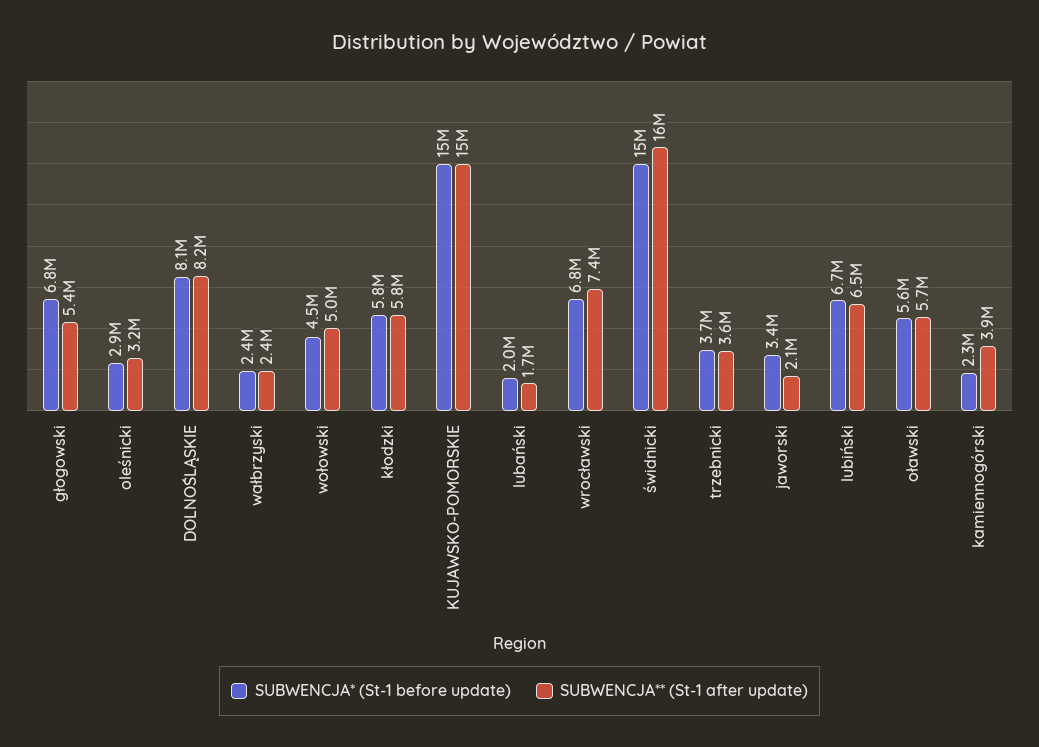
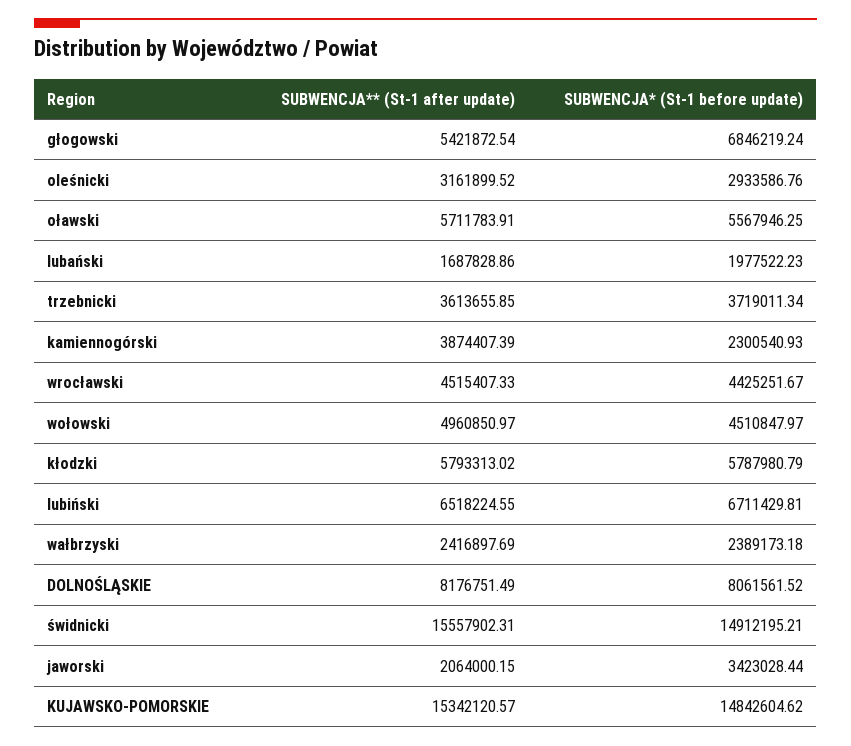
SUBWENCJA* (St-1 before update), wrocławski: 6800000 -> 4425251.67
SUBWENCJA** (St-1 after update), wrocławski: 7400000 -> 4515407.33

